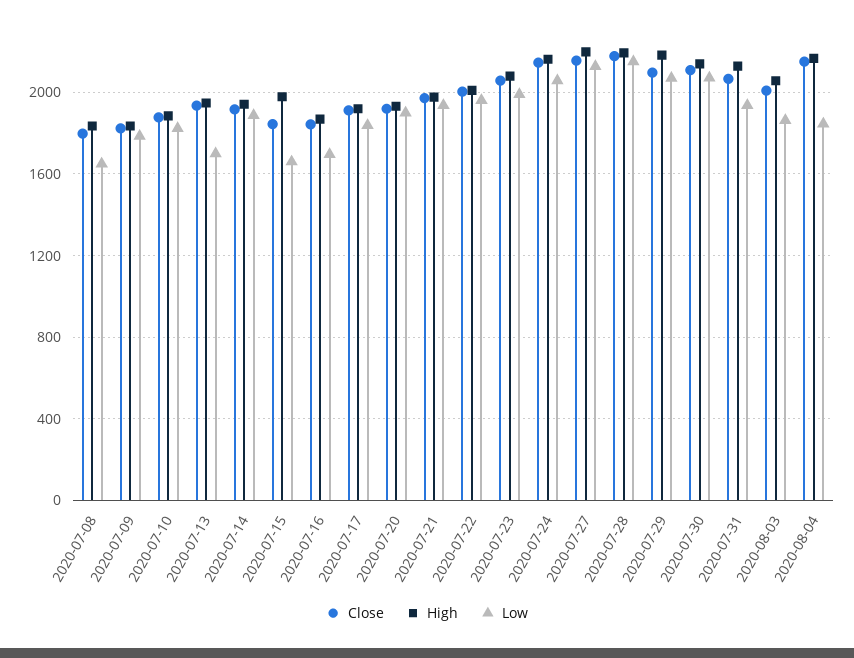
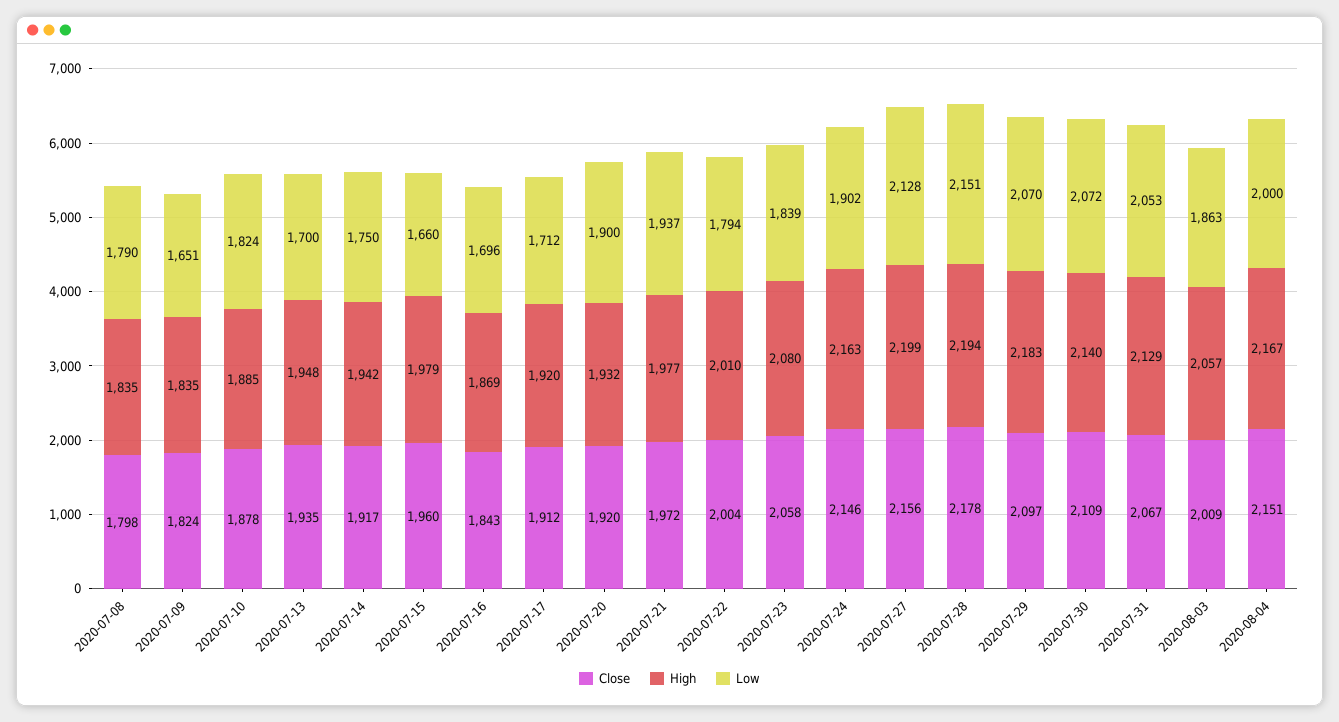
Low, 2020-07-08: 1650 -> 1790
Low, 2020-07-09: 1800 -> 1651
Low, 2020-07-14: 1900 -> 1750
Close, 2020-07-15: 1850 -> 1960
Low, 2020-07-17: 1850 -> 1712
Low, 2020-07-22: 1950 -> 1794
Low, 2020-07-23: 2000 -> 1839
Low, 2020-07-24: 2050 -> 1902
Low, 2020-07-31: 1950 -> 2053
Low, 2020-08-04: 1850 -> 2000

